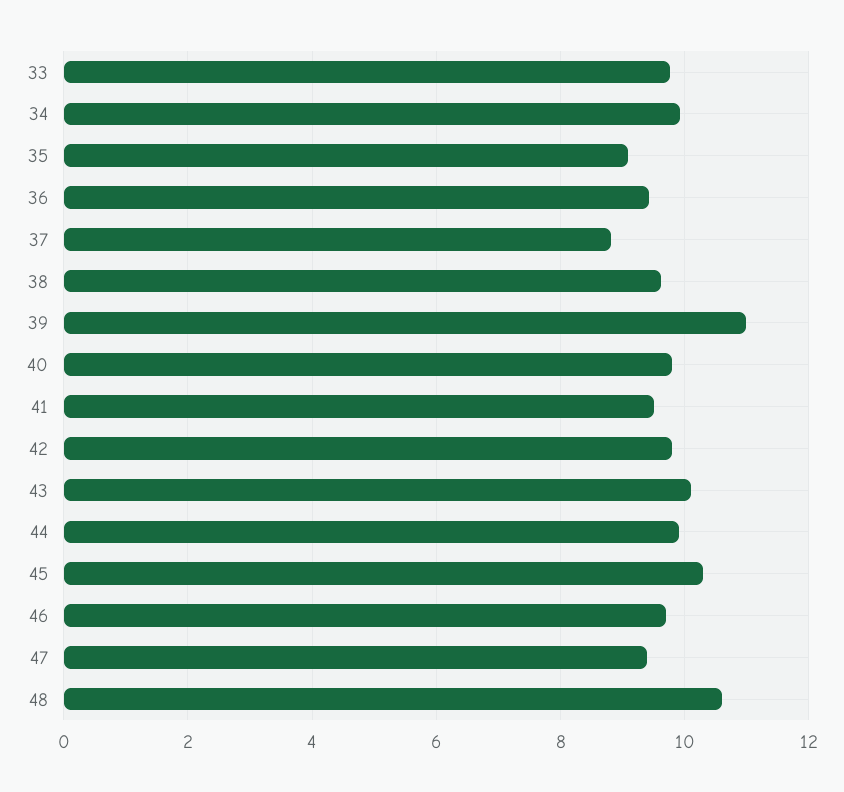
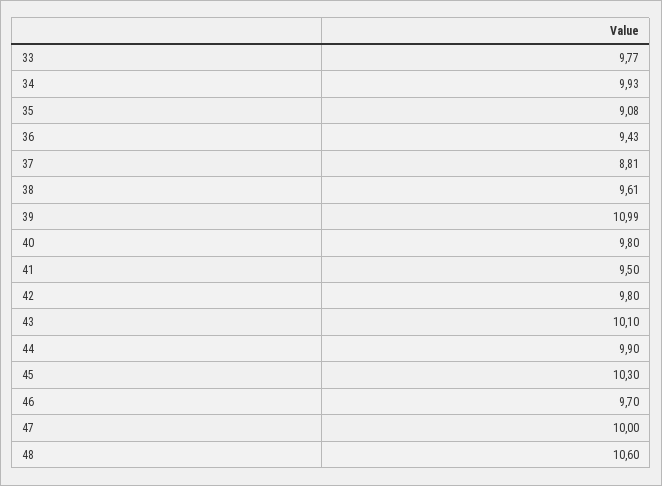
47: 9.4 -> 10

